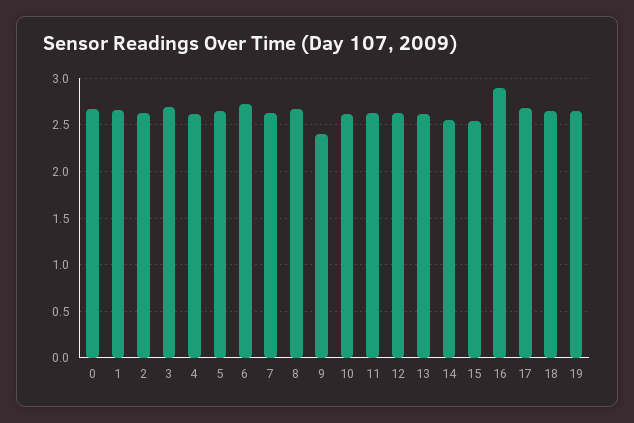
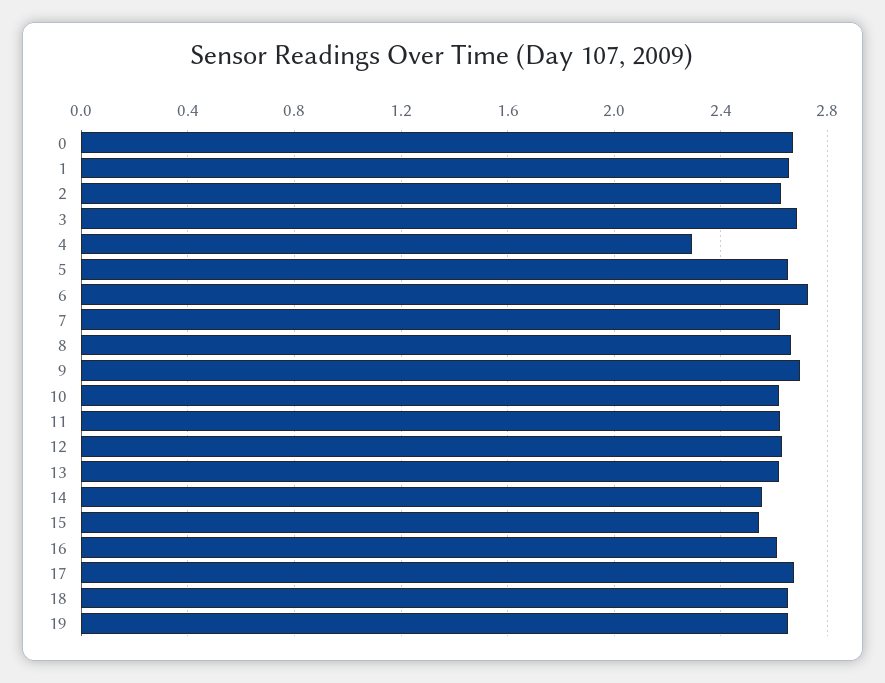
4: 2.6 -> 2.3
9: 2.4 -> 2.7
16: 2.9 -> 2.6

